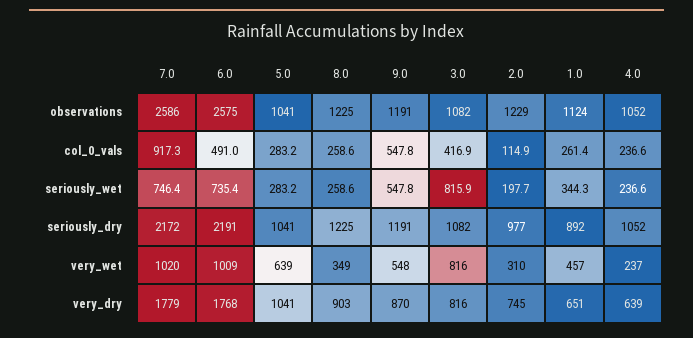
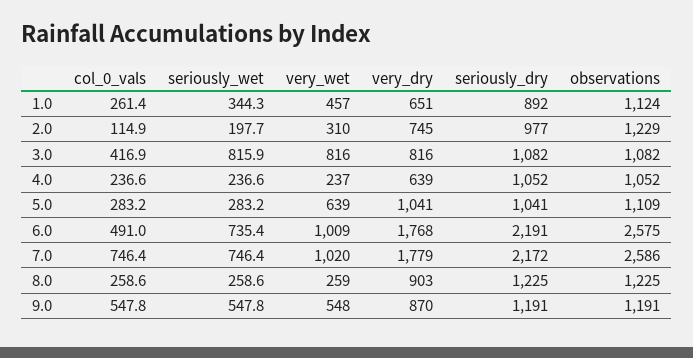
5.0, observations: 1041 -> 1109
7.0, col_0_vals: 917.3 -> 746.4
8.0, very_wet: 349 -> 259

